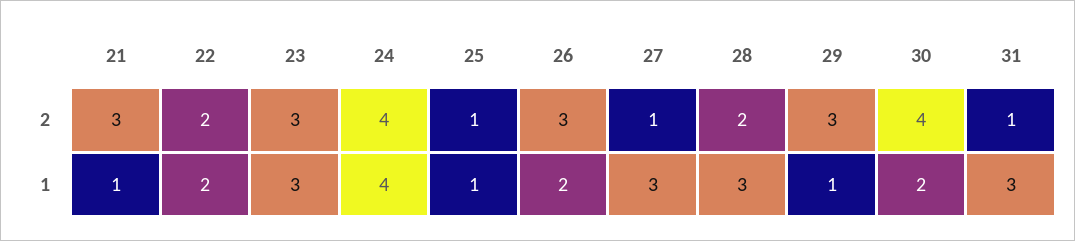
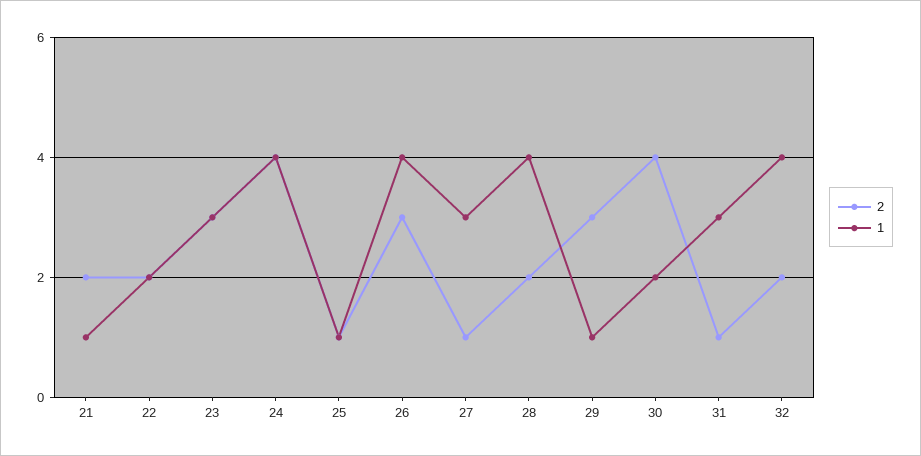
2, 21: 3 -> 2
1, 26: 2 -> 4
1, 28: 3 -> 4
2, 32: none -> 2
1, 32: none -> 4

